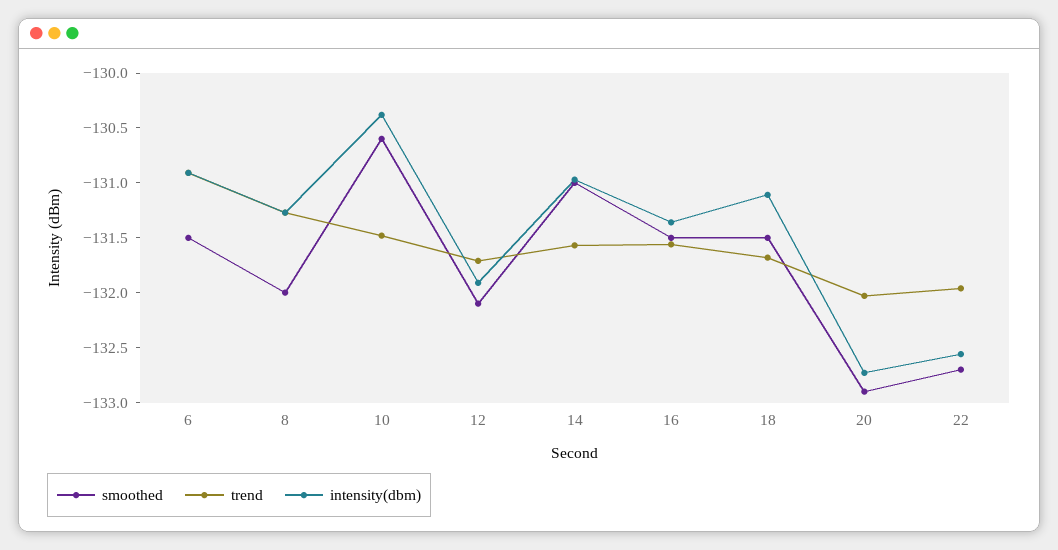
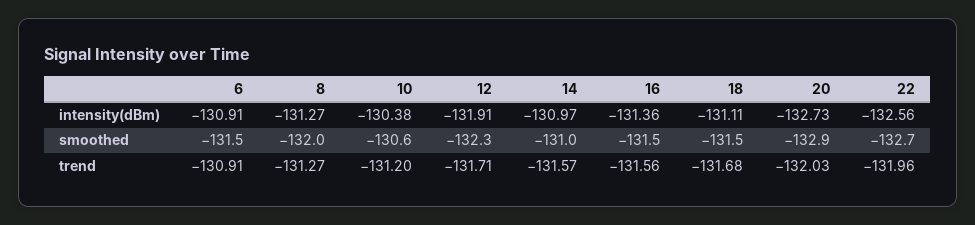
trend, 10: -131.5 -> -131.2
smoothed, 12: -132.1 -> -132.3

